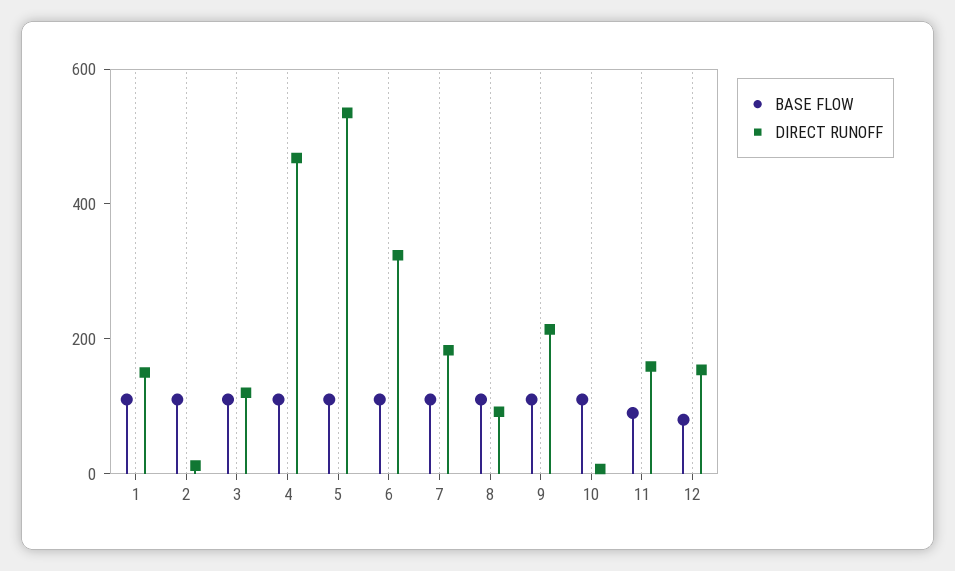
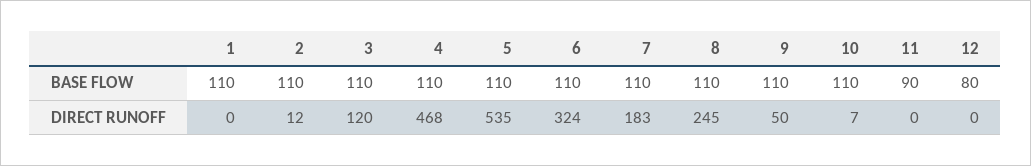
DIRECT RUNOFF, 1: 150 -> 0
DIRECT RUNOFF, 8: 100 -> 245
DIRECT RUNOFF, 9: 200 -> 50
DIRECT RUNOFF, 11: 150 -> 0
DIRECT RUNOFF, 12: 150 -> 0

